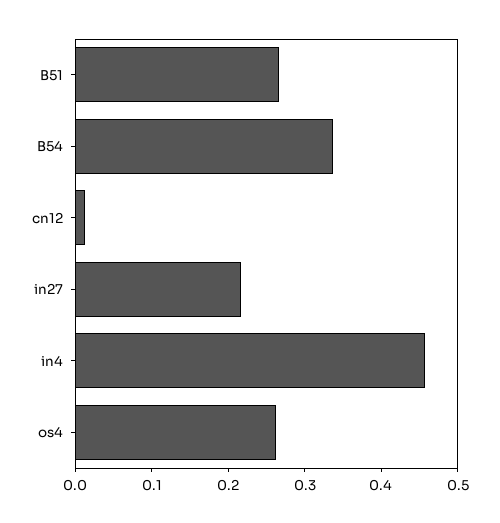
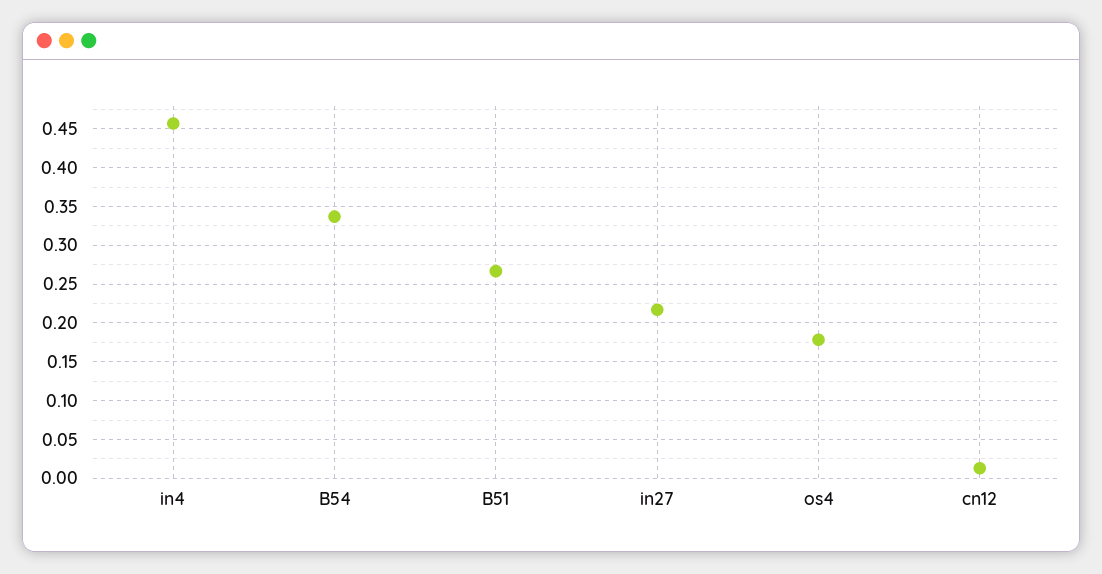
os4: 0.26 -> 0.18

